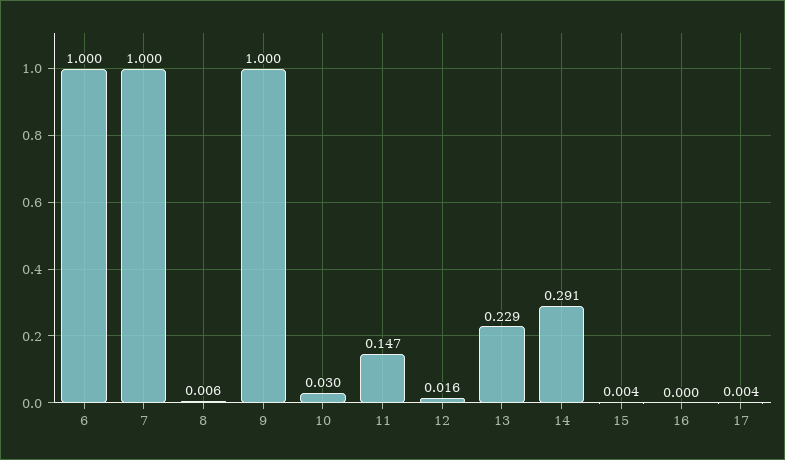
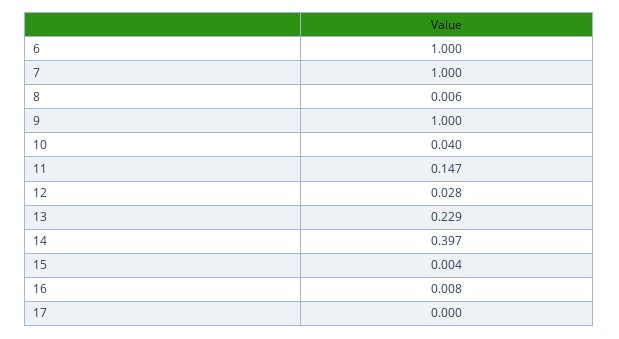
10: 0.03 -> 0.04
12: 0.016 -> 0.028
14: 0.291 -> 0.397
16: 0 -> 0.008
17: 0.004 -> 0

